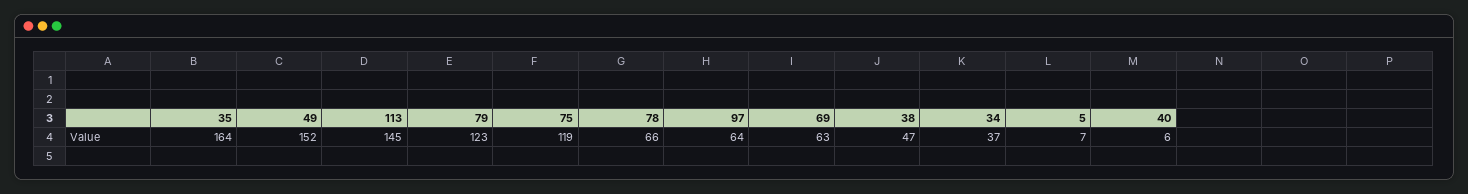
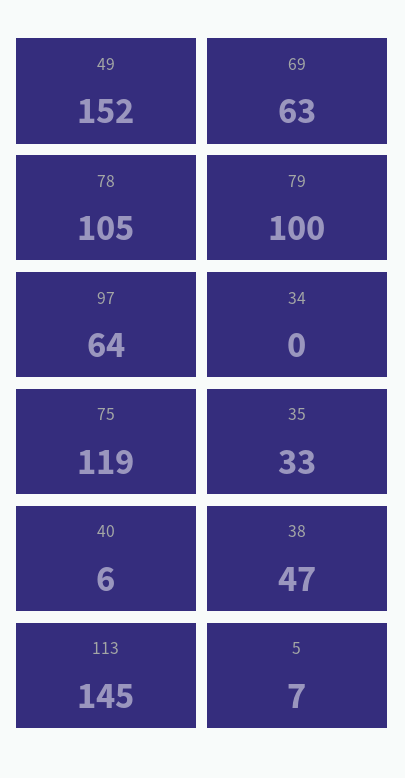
35: 164 -> 33
79: 123 -> 100
78: 66 -> 105
34: 37 -> 0

